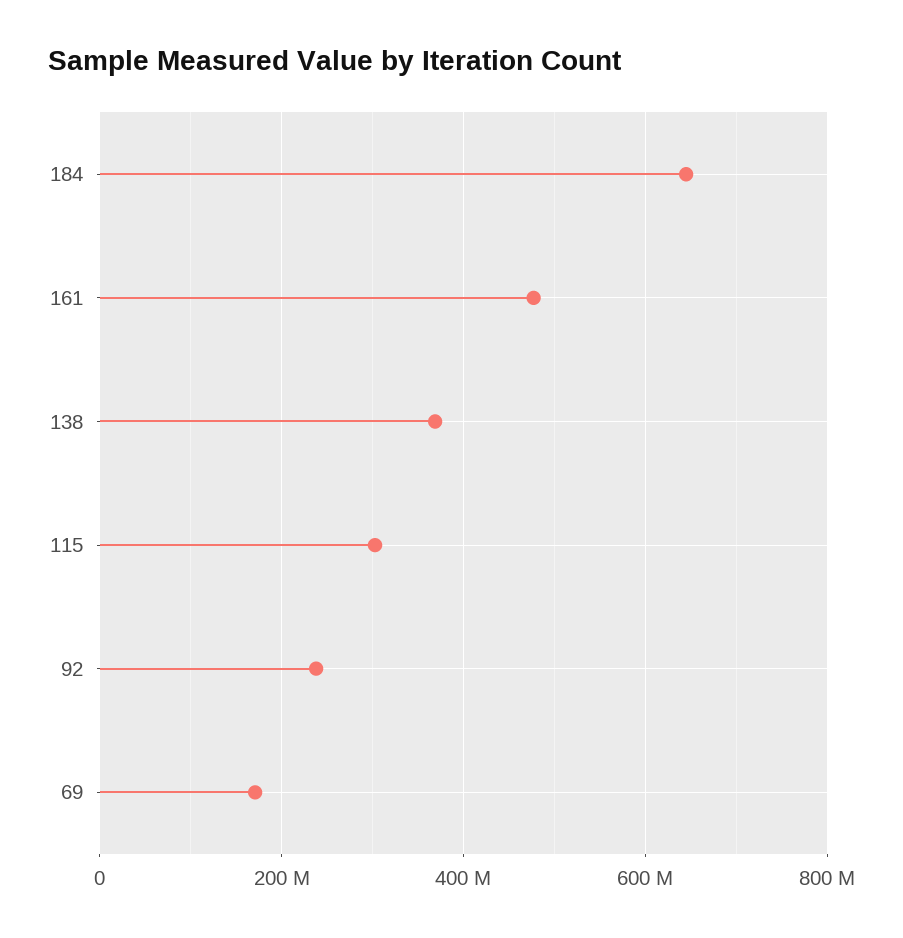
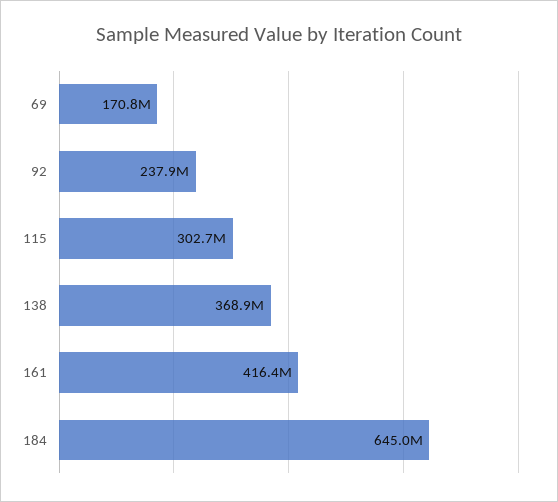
161: 480000000 -> 416400000

